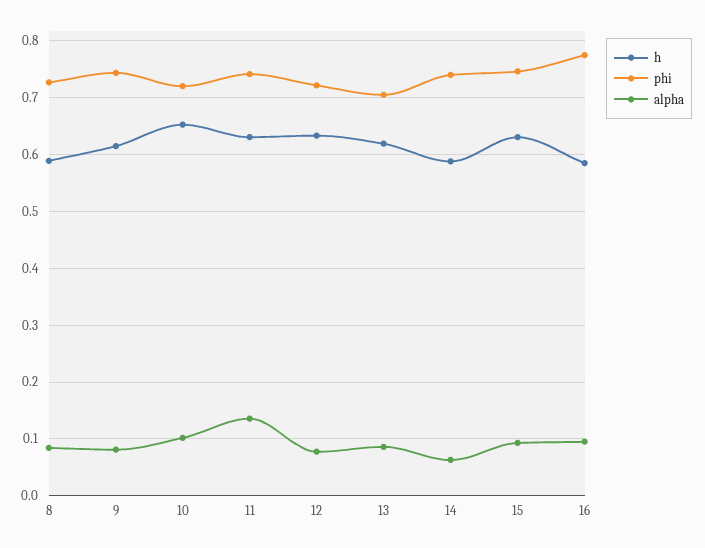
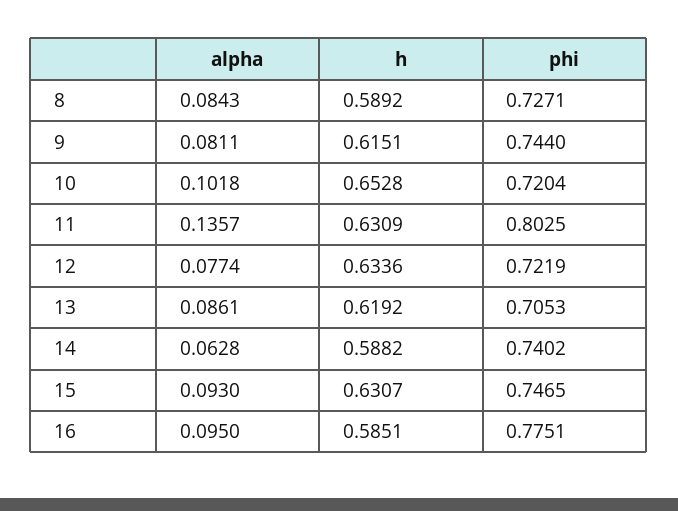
phi, 11: 0.74 -> 0.8025

